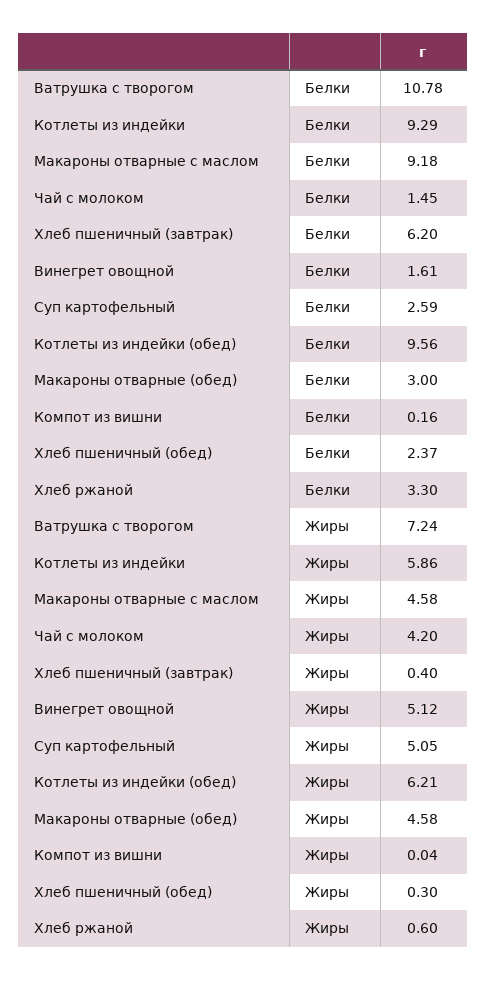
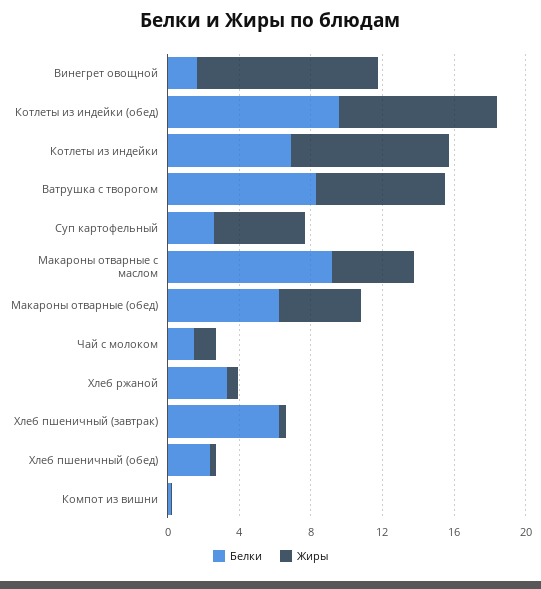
Белки, Ватрушка с творогом: 10.78 -> 8
Белки, Котлеты из индейки: 9.29 -> 7
Белки, Макароны отварные (обед): 3 -> 6
Жиры, Котлеты из индейки: 5.86 -> 9
Жиры, Чай с молоком: 4.2 -> 1
Жиры, Винегрет овощной: 5.12 -> 10
Жиры, Котлеты из индейки (обед): 6.21 -> 9

